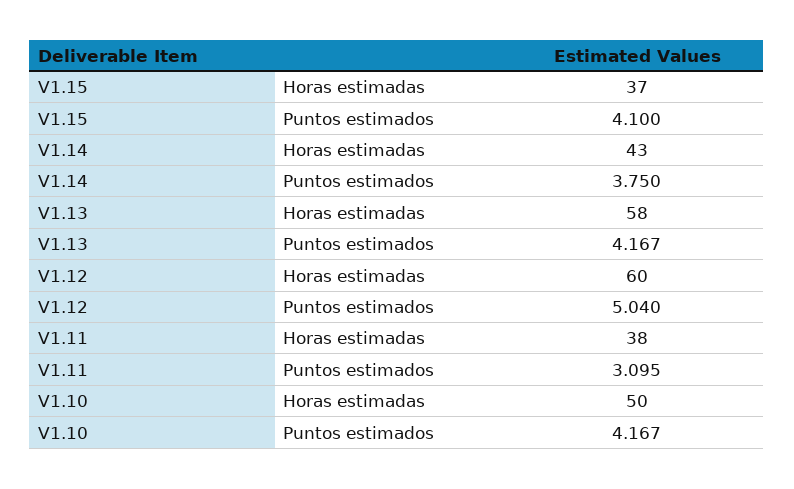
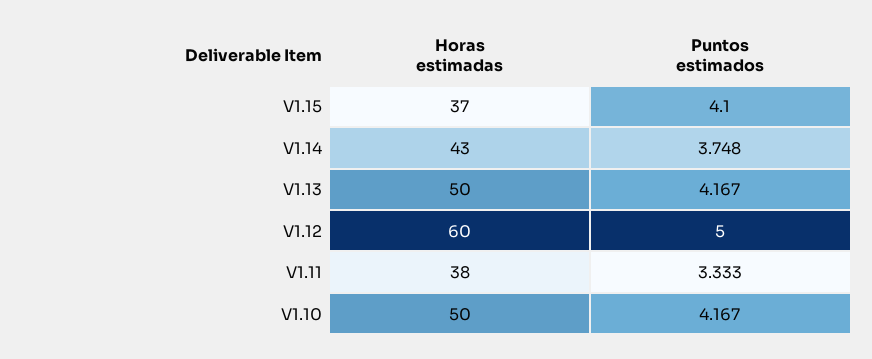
V1.14, Puntos estimados: 3.75 -> 3.748
V1.13, Horas estimadas: 58 -> 50
V1.12, Puntos estimados: 5.04 -> 5
V1.11, Puntos estimados: 3.095 -> 3.333

